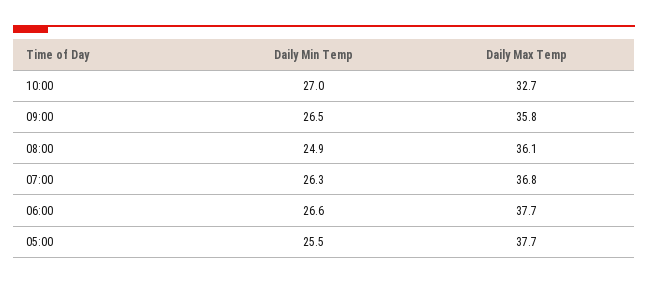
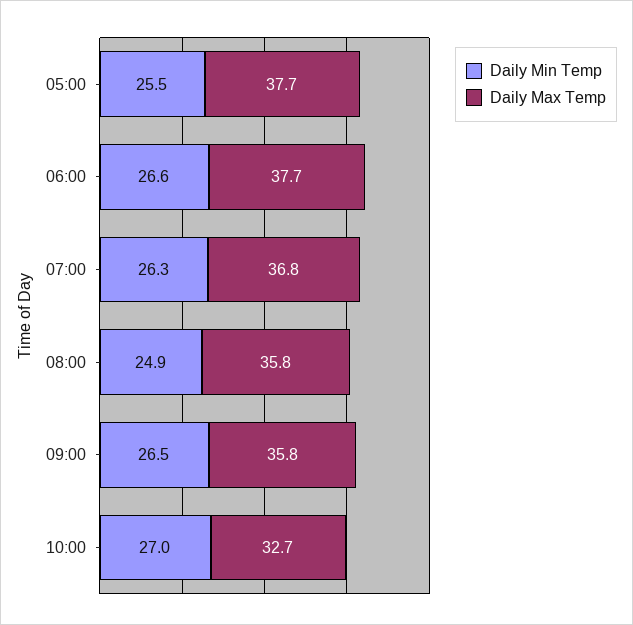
Daily Max Temp, 08:00: 36.1 -> 35.8

